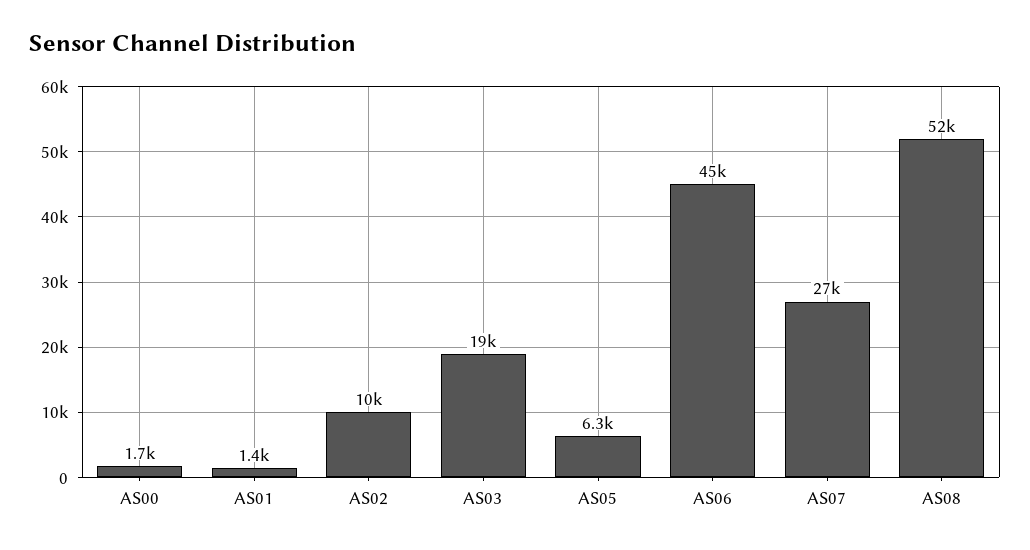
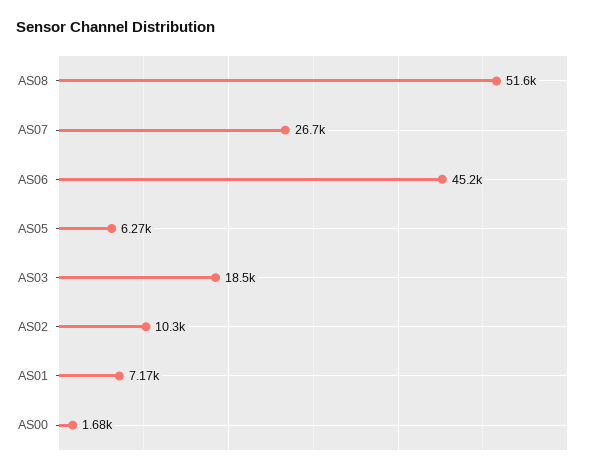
AS01: 1400 -> 7170

